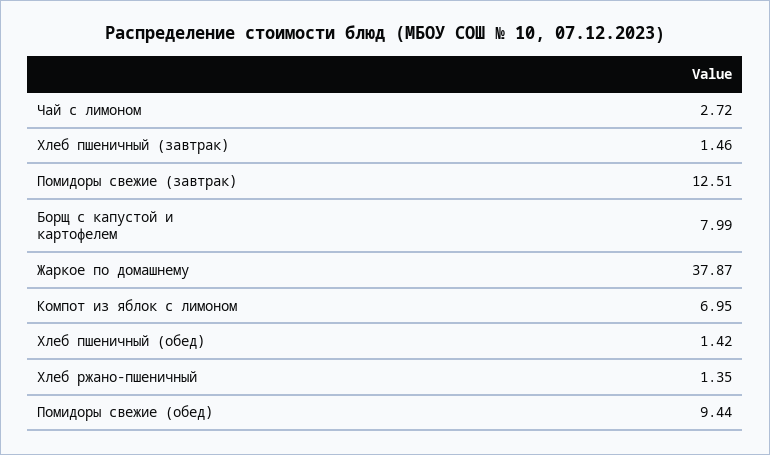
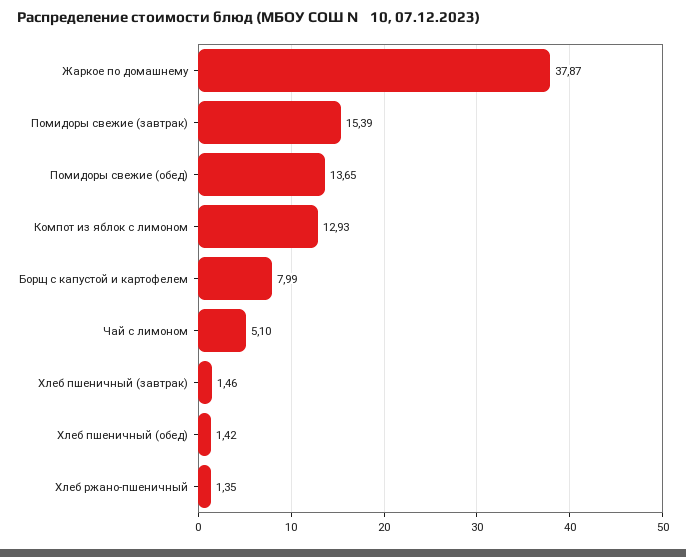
Чай с лимоном: 2.72 -> 5.1
Помидоры свежие (завтрак): 12.51 -> 15.39
Компот из яблок с лимоном: 6.95 -> 12.93
Помидоры свежие (обед): 9.44 -> 13.65

